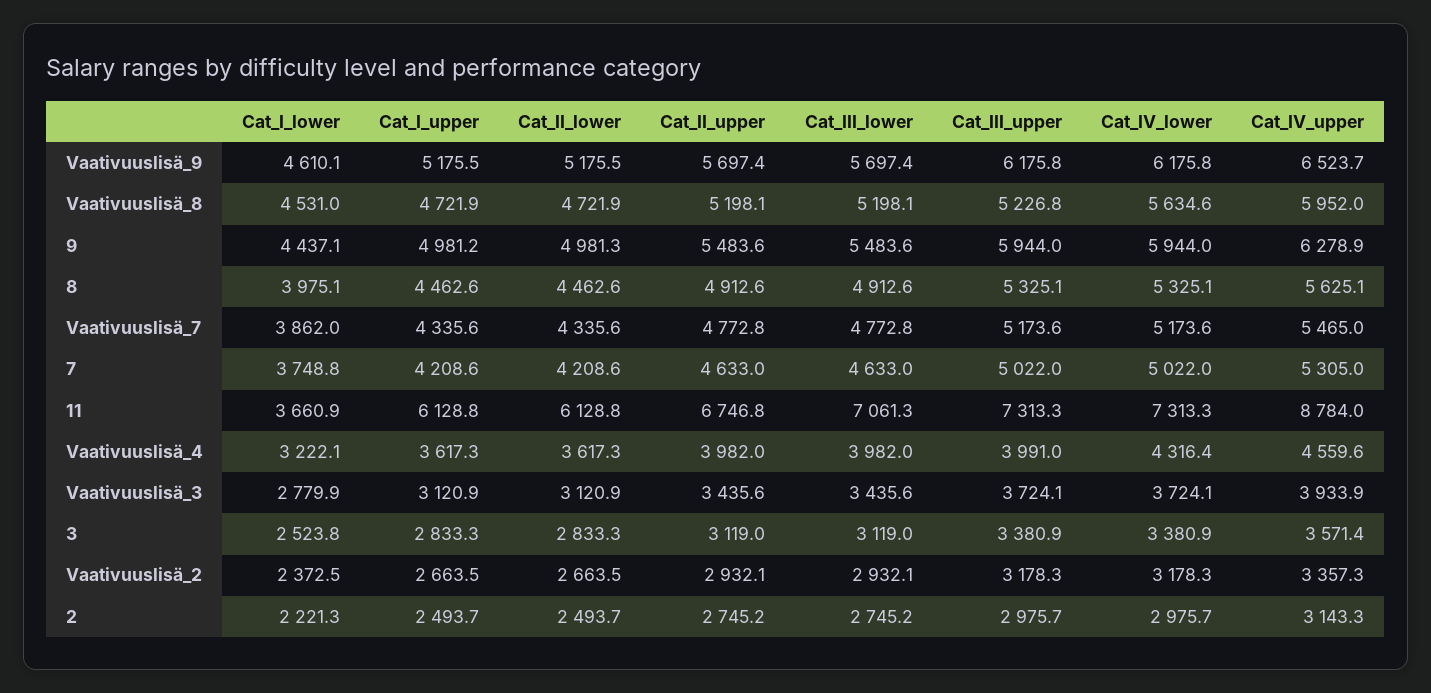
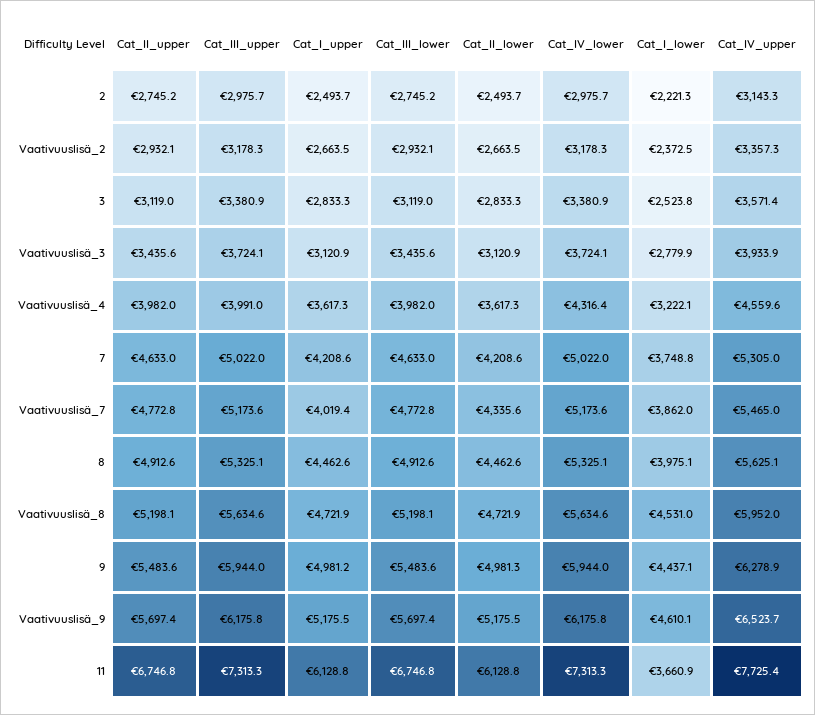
Cat_III_upper, Vaativuuslisä_8: 5226.8 -> 5634.6
Cat_I_upper, Vaativuuslisä_7: 4335.6 -> 4019.4
Cat_III_lower, 11: 7061.3 -> 6746.8
Cat_IV_upper, 11: 8784 -> 7725.4

